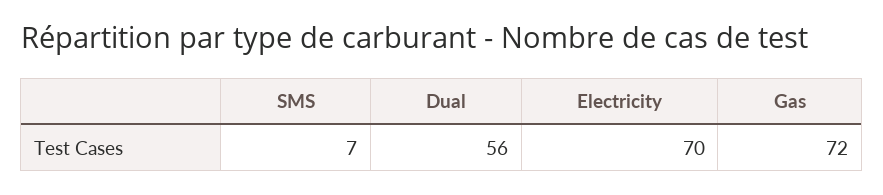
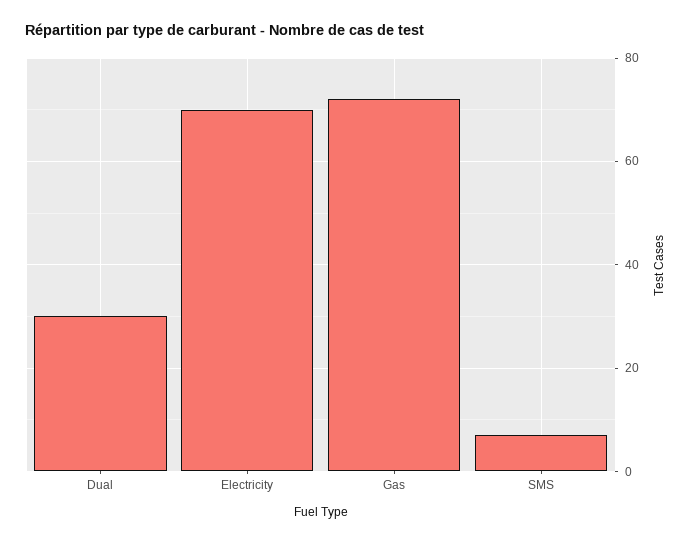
Dual: 56 -> 30

